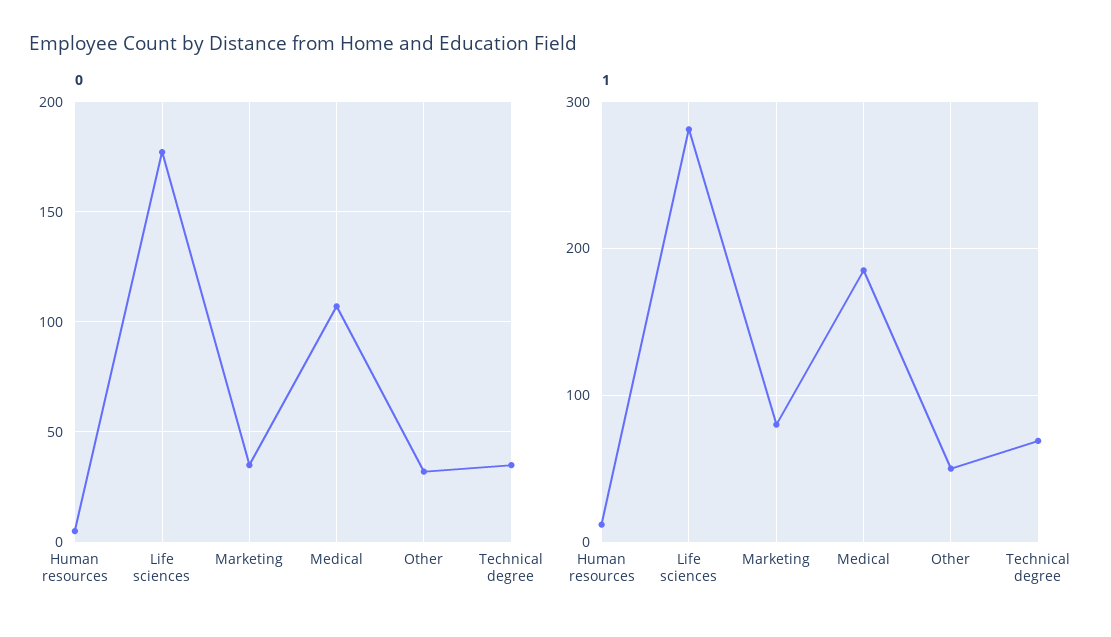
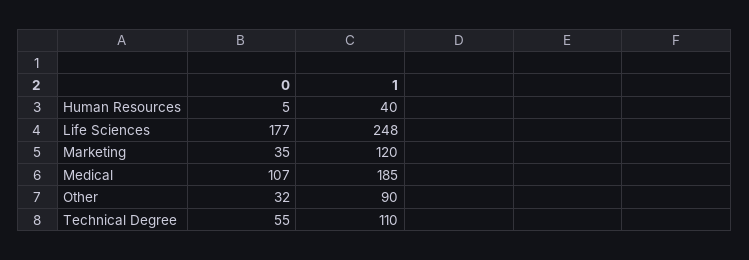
0, Technical degree: 35 -> 55
1, Human resources: 10 -> 40
1, Life sciences: 280 -> 248
1, Marketing: 80 -> 120
1, Other: 50 -> 90
1, Technical degree: 70 -> 110

